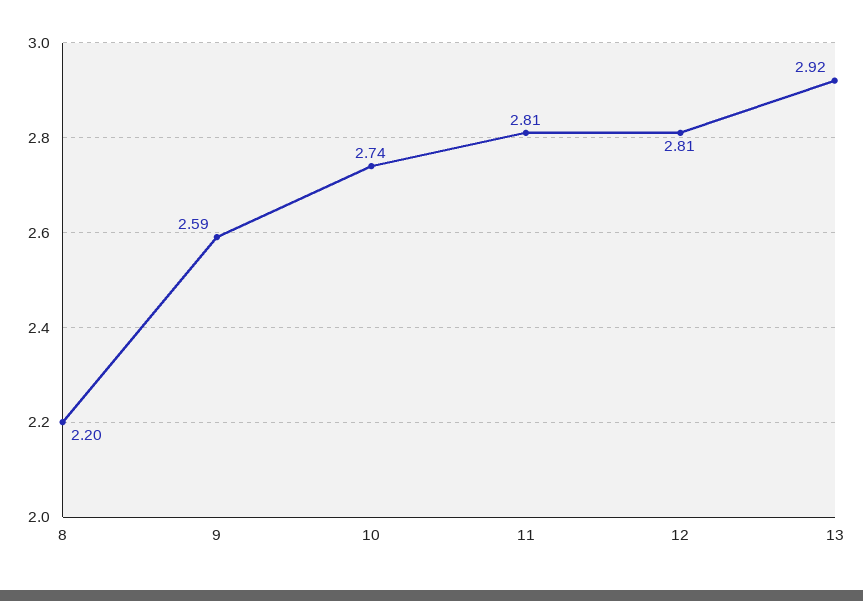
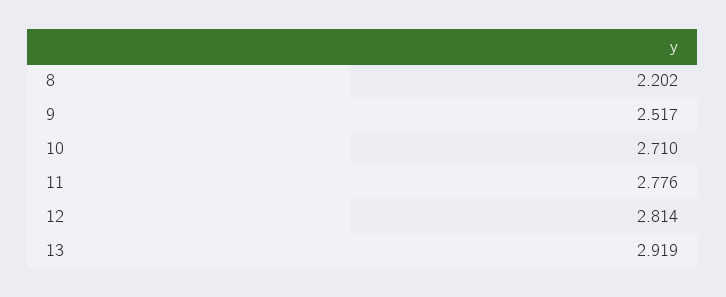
9: 2.59 -> 2.517
10: 2.74 -> 2.71
11: 2.81 -> 2.776

